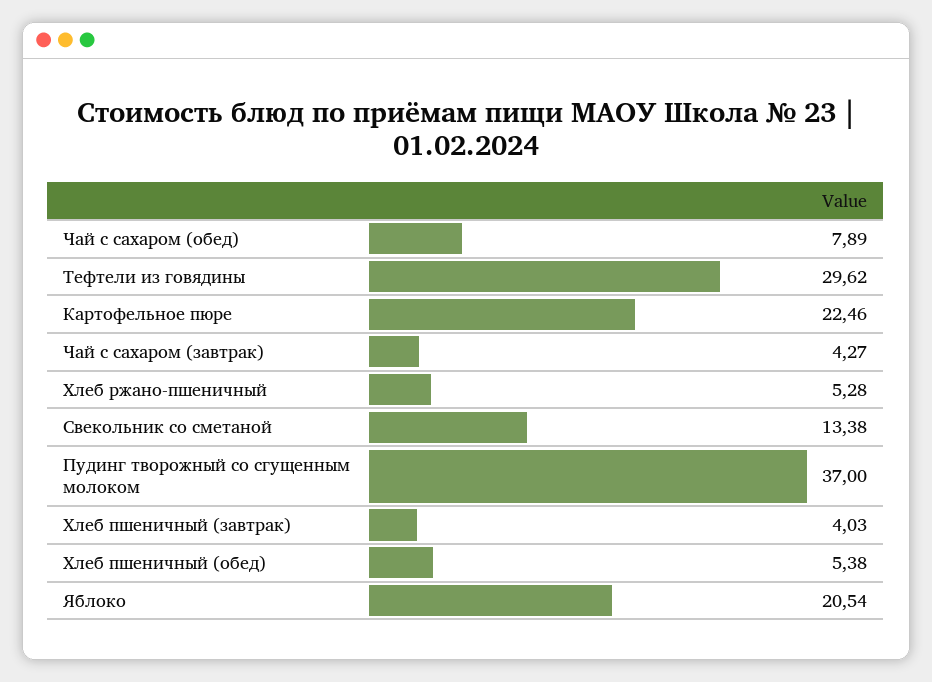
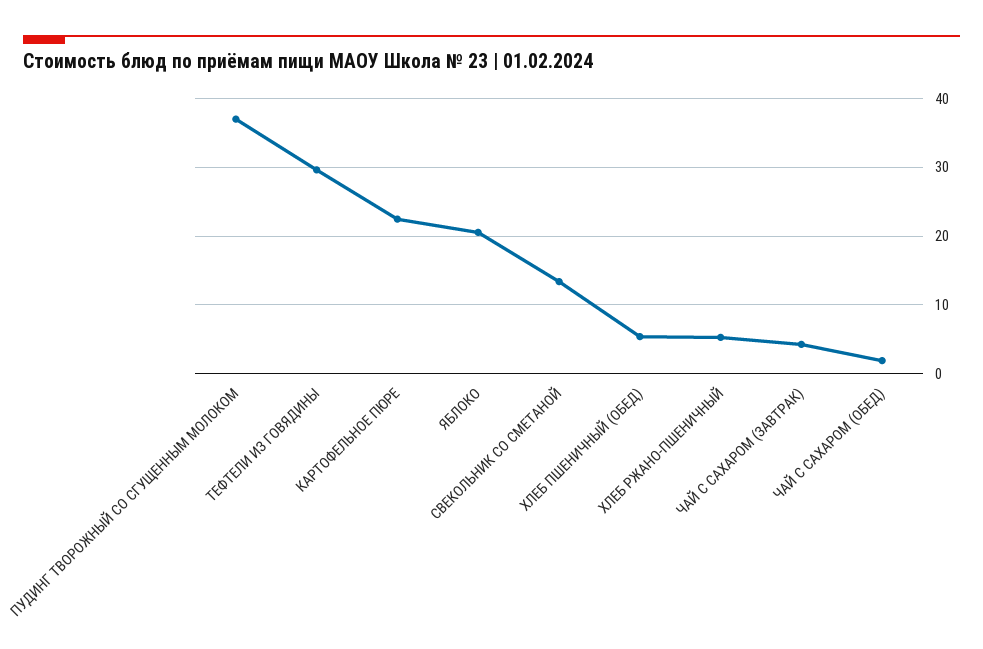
Чай с сахаром (обед): 7.89 -> 2
Хлеб пшеничный (завтрак): 4.03 -> none

